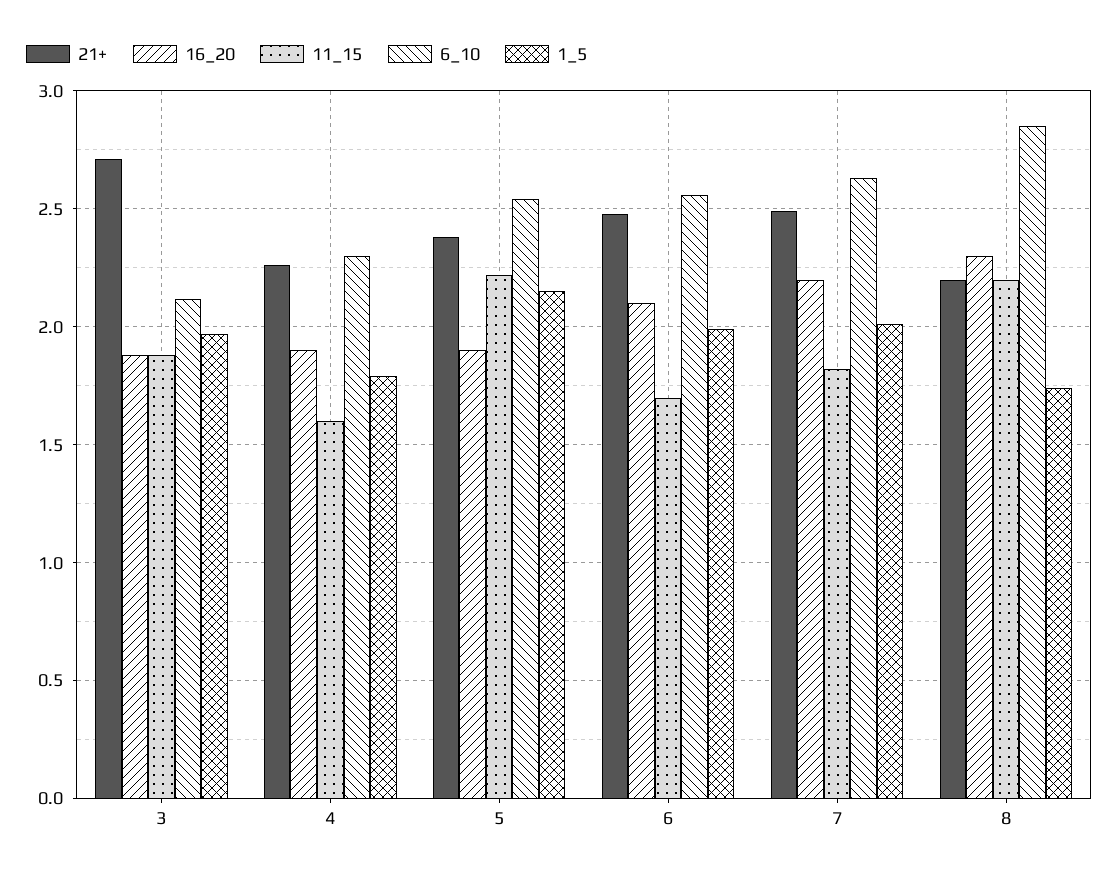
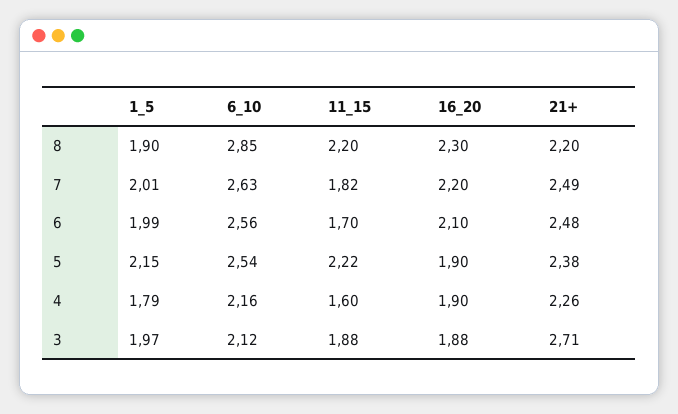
6_10, 4: 2.3 -> 2.16
1_5, 8: 1.75 -> 1.9

